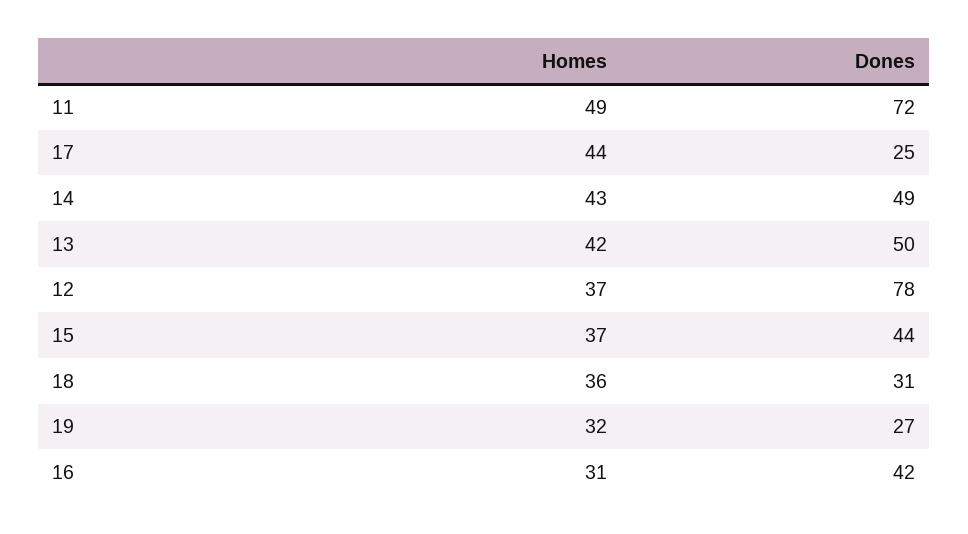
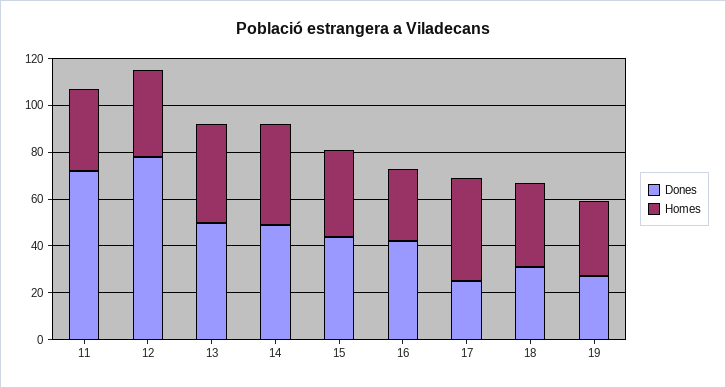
Homes, 11: 49 -> 35

